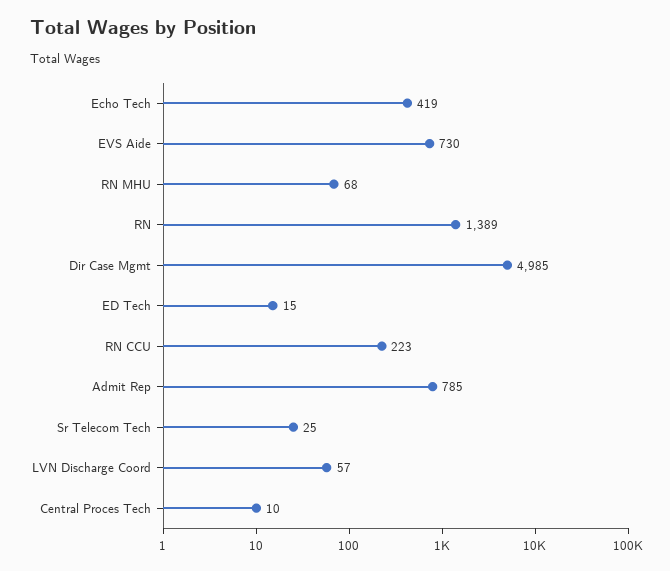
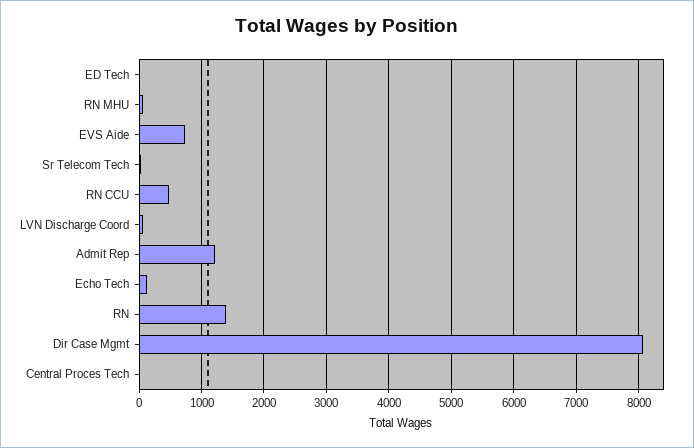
Echo Tech: 419 -> 100
Dir Case Mgmt: 4985 -> 8100
RN CCU: 223 -> 500
Admit Rep: 785 -> 1200

